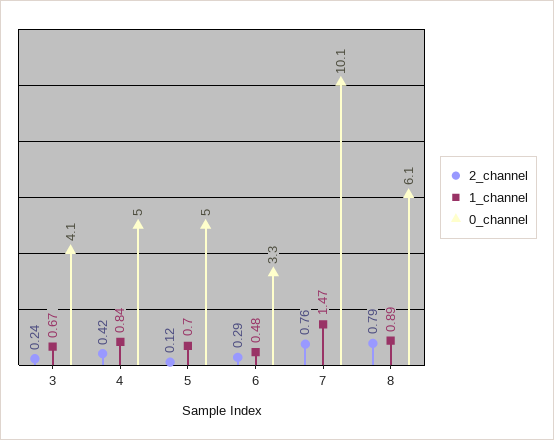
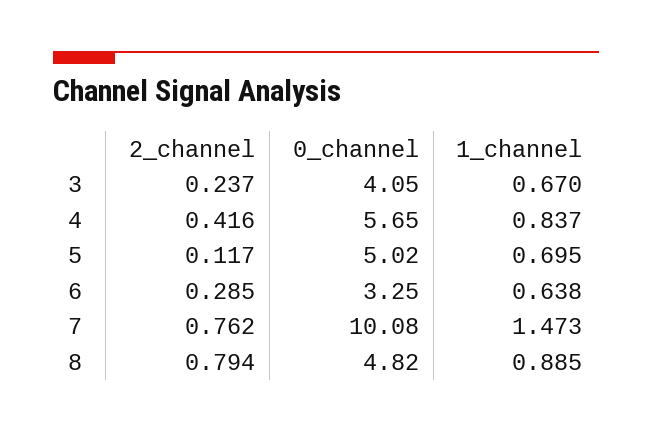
0_channel, 4: 5 -> 5.65
1_channel, 6: 0.48 -> 0.638
0_channel, 8: 6.1 -> 4.82

